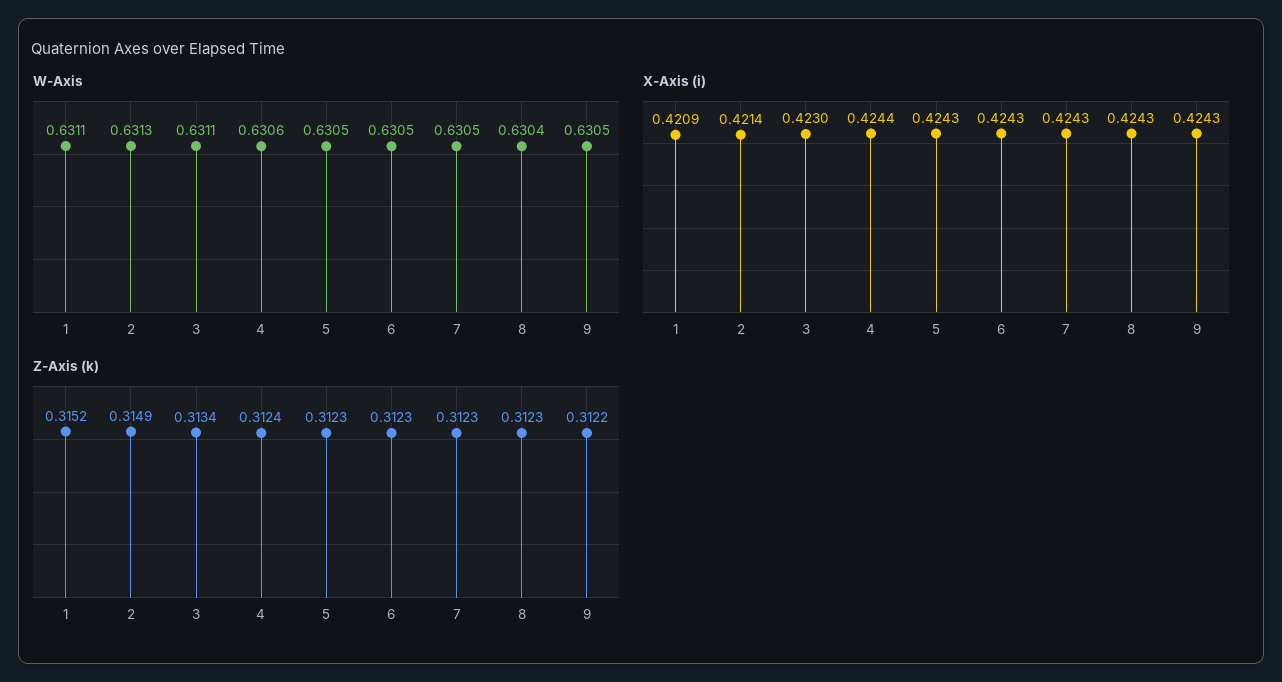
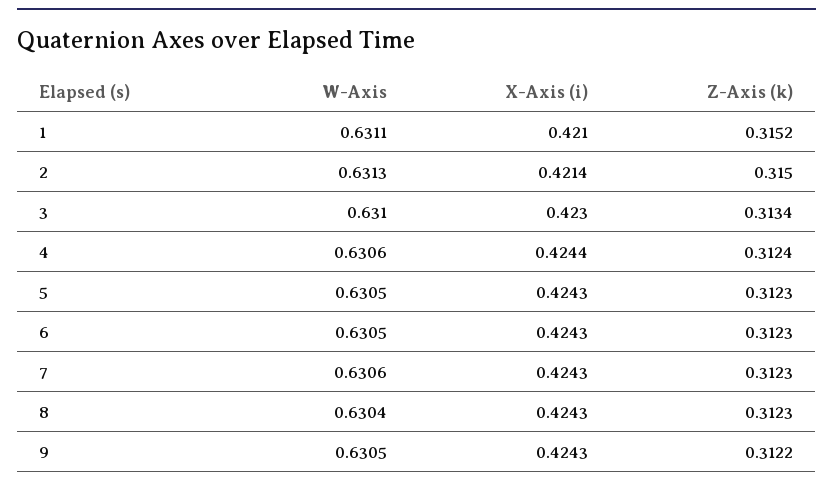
W-Axis, 3: 0.6311 -> 0.631
W-Axis, 7: 0.6305 -> 0.6306
X-Axis (i), 1: 0.4209 -> 0.421
Z-Axis (k), 2: 0.3149 -> 0.315

